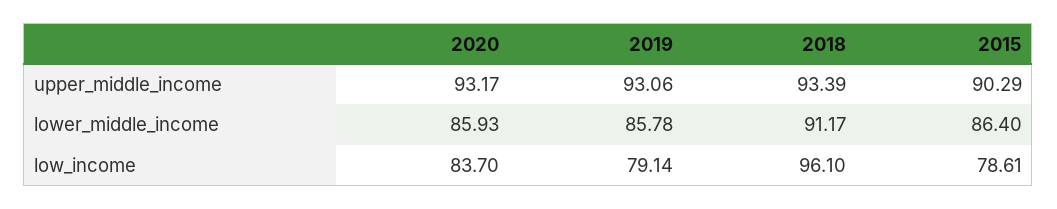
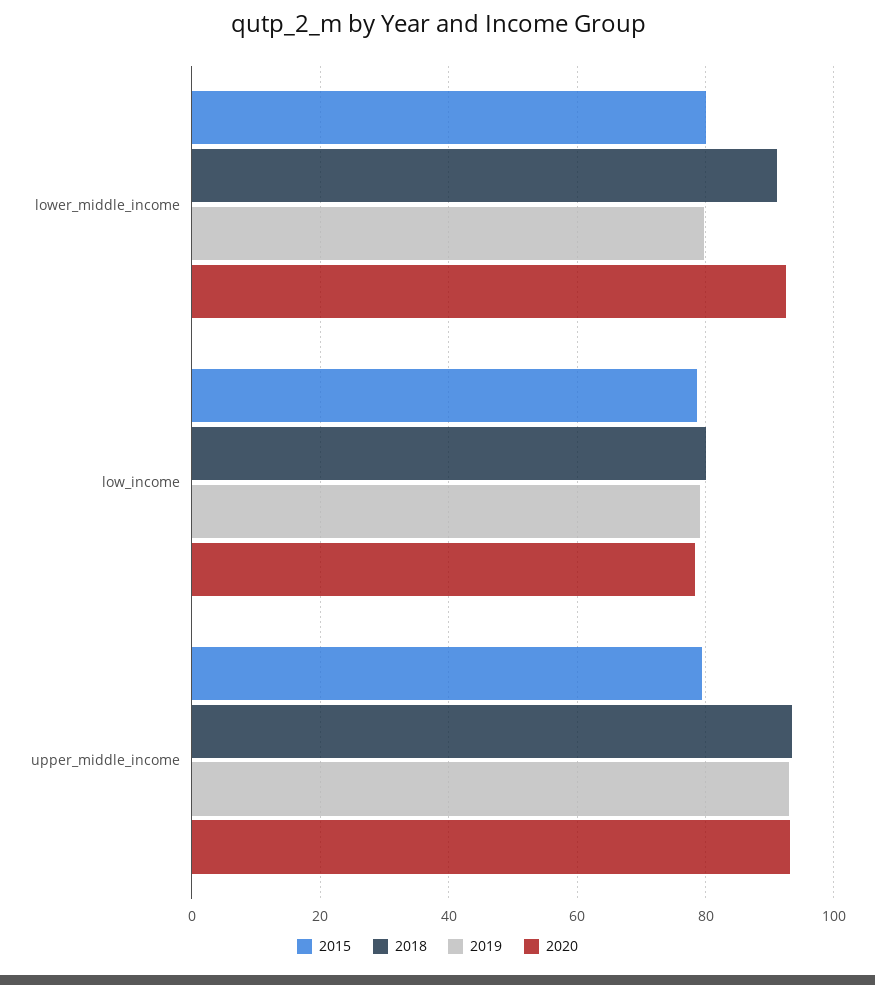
2015, upper_middle_income: 90.29 -> 80
2020, lower_middle_income: 85.93 -> 92
2019, lower_middle_income: 85.78 -> 80
2015, lower_middle_income: 86.4 -> 80
2020, low_income: 83.7 -> 78
2018, low_income: 96.1 -> 80

